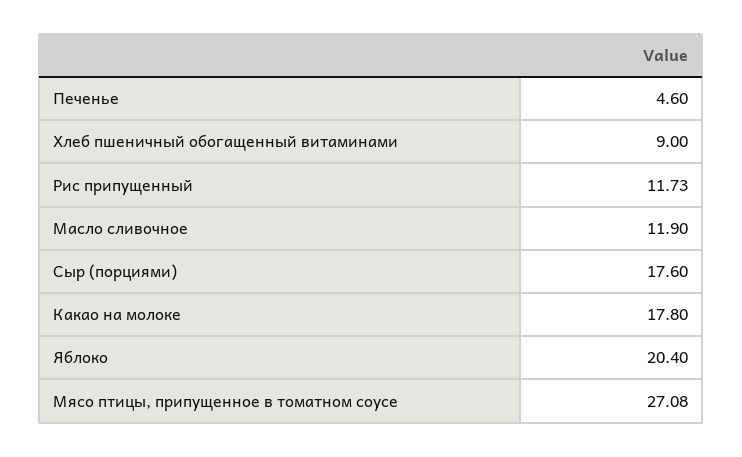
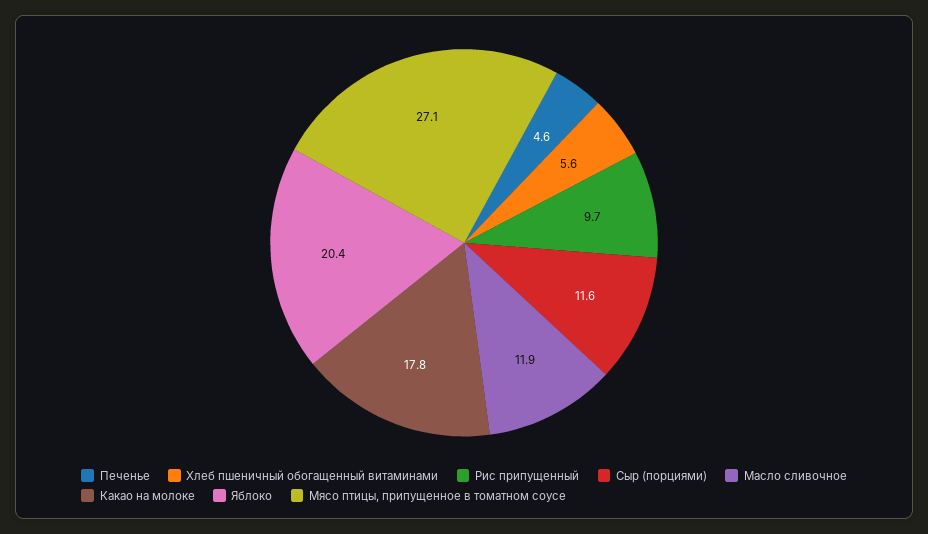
Хлеб пшеничный обогащенный витаминами: 9 -> 5.6
Рис припущенный: 11.73 -> 9.7
Сыр (порциями): 17.6 -> 11.6

